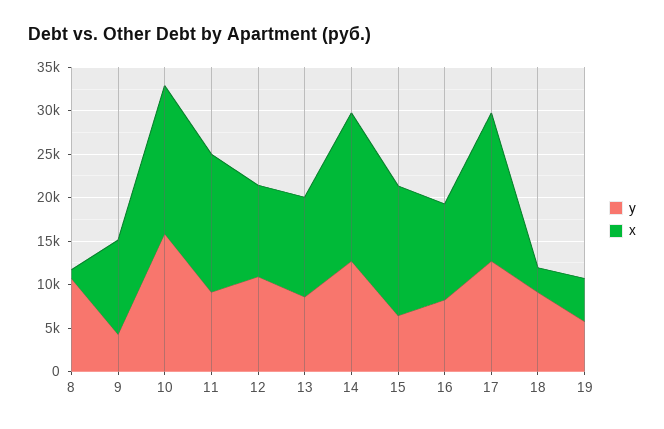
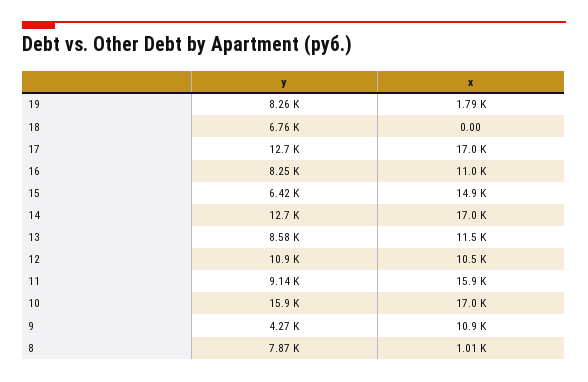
y, 8: 11000 -> 7870
y, 18: 9000 -> 6760
x, 18: 3000 -> 0
y, 19: 6000 -> 8260
x, 19: 5000 -> 1790

